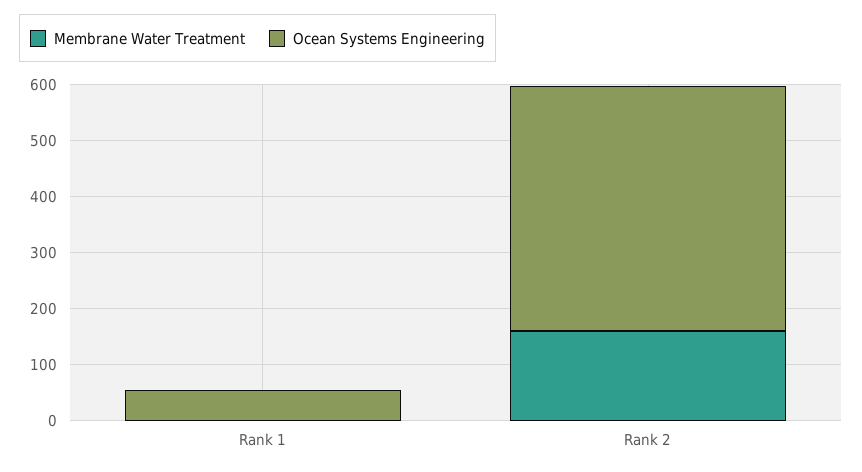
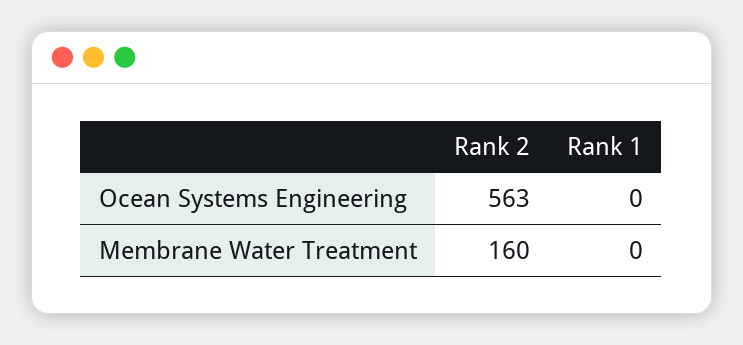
Ocean Systems Engineering, Rank 1: 60 -> 0
Ocean Systems Engineering, Rank 2: 440 -> 563

